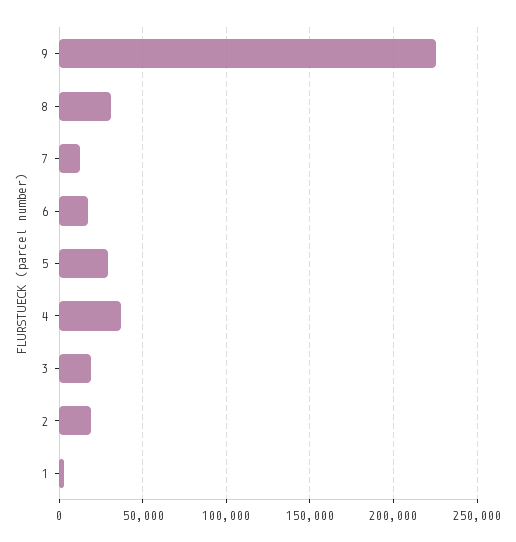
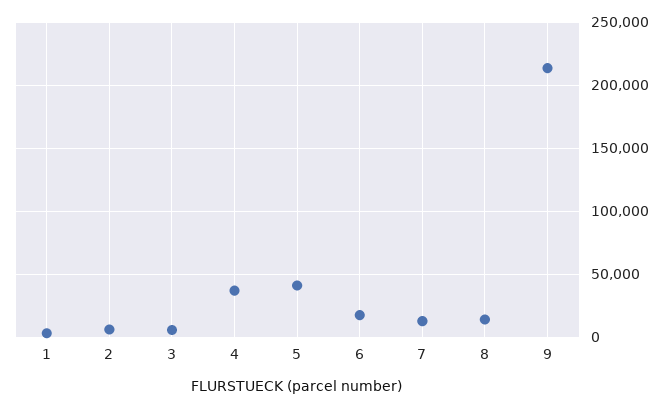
9: 225000 -> 215000
8: 30000 -> 15000
5: 30000 -> 40000
3: 20000 -> 5000
2: 20000 -> 5000

